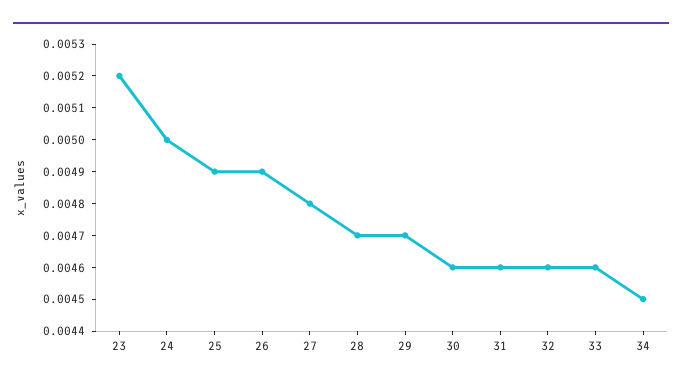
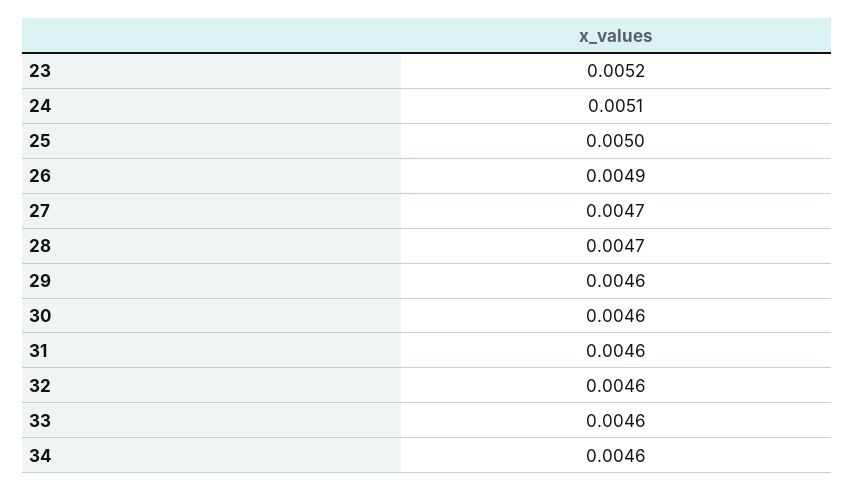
24: 0.005 -> 0.0051
25: 0.0049 -> 0.005
27: 0.0048 -> 0.0047
29: 0.0047 -> 0.0046
34: 0.0045 -> 0.0046

